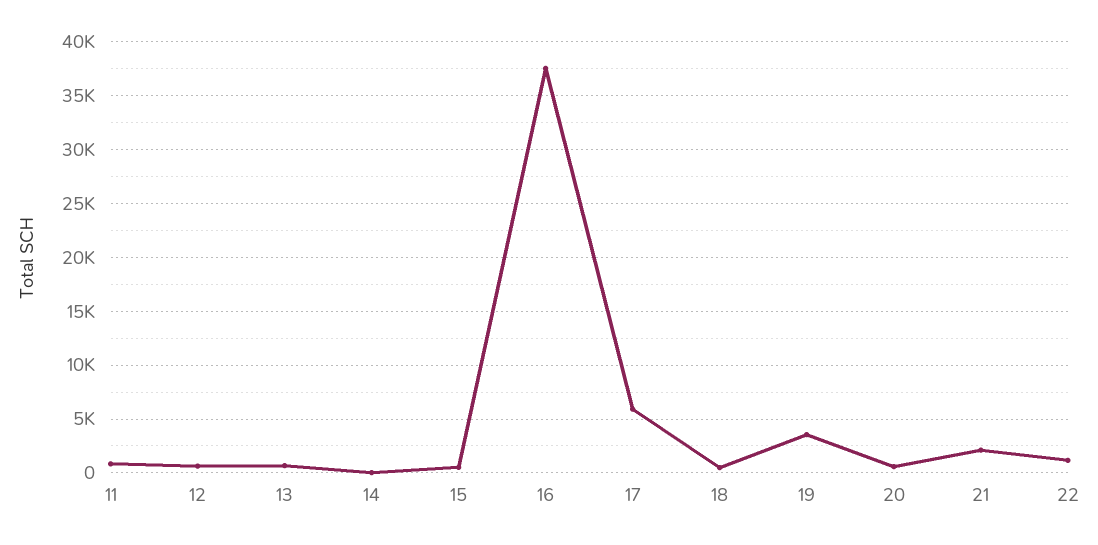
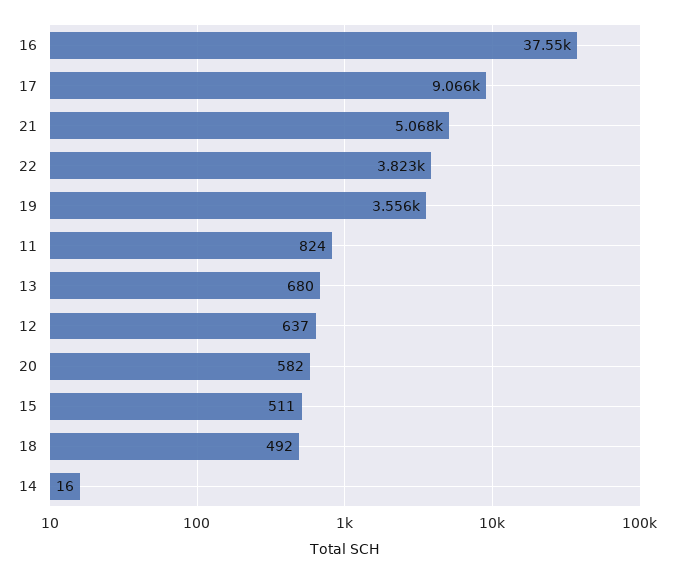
17: 6000 -> 9066
21: 2000 -> 5068
22: 1000 -> 3823

